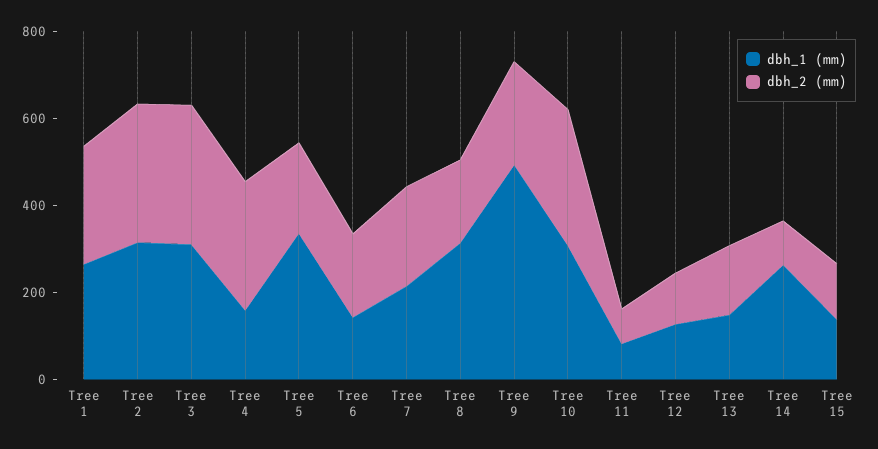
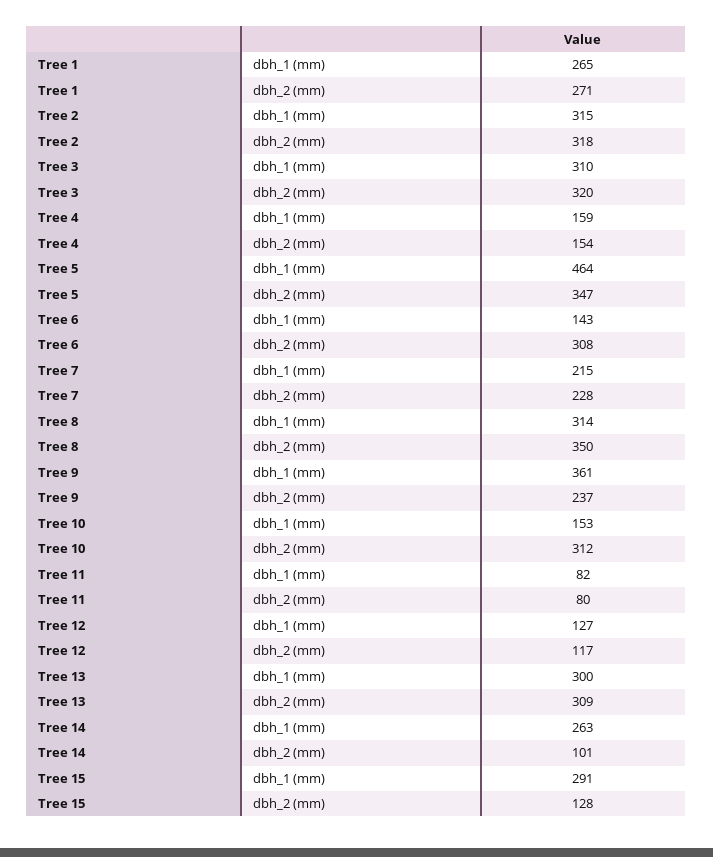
dbh_2 (mm), Tree 4: 300 -> 154
dbh_1 (mm), Tree 5: 350 -> 464
dbh_2 (mm), Tree 5: 200 -> 347
dbh_2 (mm), Tree 6: 200 -> 308
dbh_2 (mm), Tree 8: 200 -> 350
dbh_1 (mm), Tree 9: 500 -> 361
dbh_1 (mm), Tree 10: 300 -> 153
dbh_1 (mm), Tree 13: 150 -> 300
dbh_2 (mm), Tree 13: 150 -> 309
dbh_1 (mm), Tree 15: 150 -> 291

